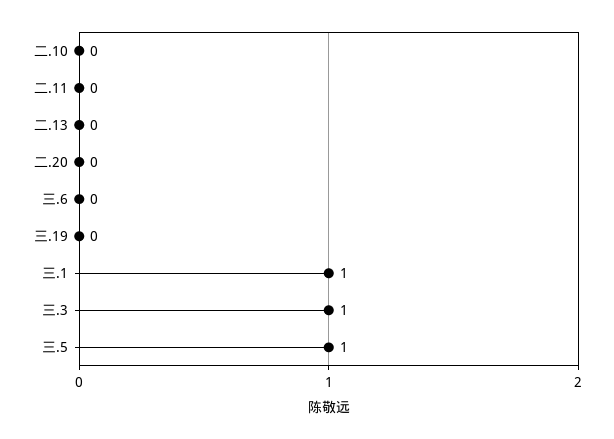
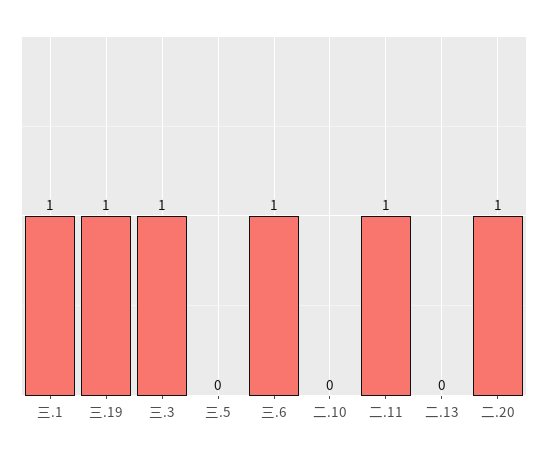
二.11: 0 -> 1
二.20: 0 -> 1
三.6: 0 -> 1
三.19: 0 -> 1
三.5: 1 -> 0

